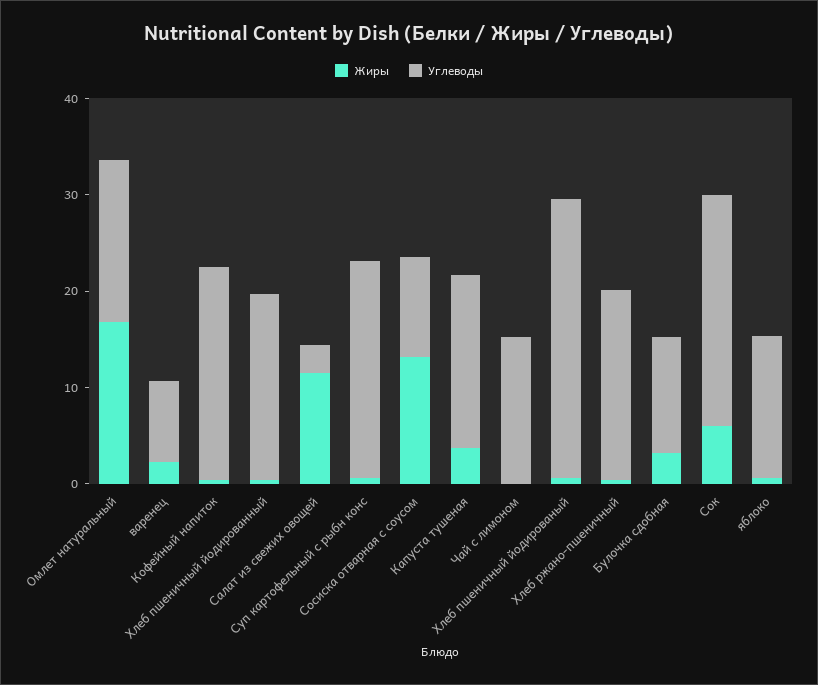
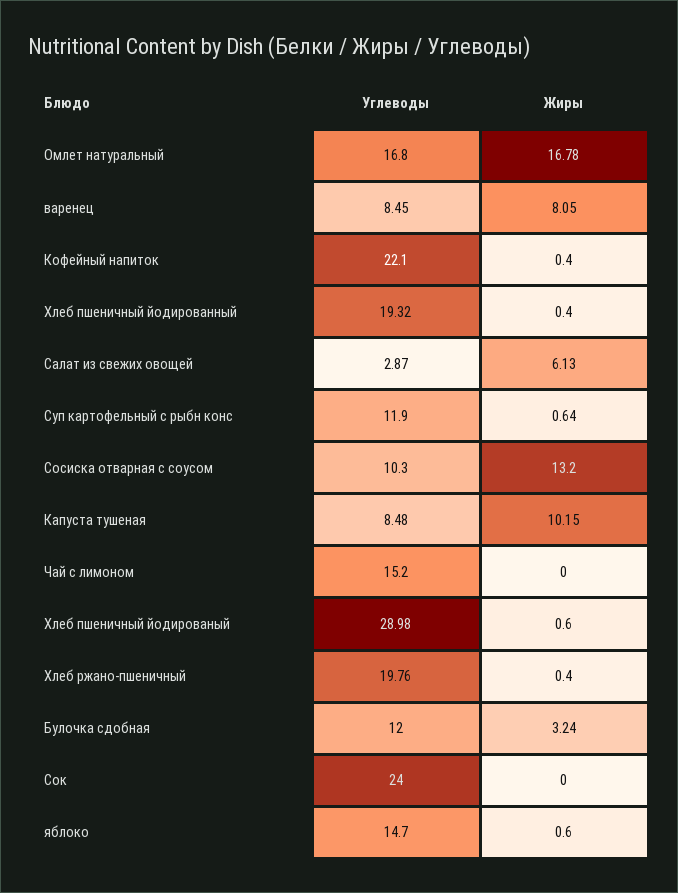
Жиры, варенец: 2 -> 8.05
Жиры, Салат из свежих овощей: 12 -> 6.13
Углеводы, Суп картофельный с рыбн конс: 22 -> 11.9
Жиры, Капуста тушеная: 4 -> 10.15
Углеводы, Капуста тушеная: 18 -> 8.48
Жиры, Сок: 6 -> 0

